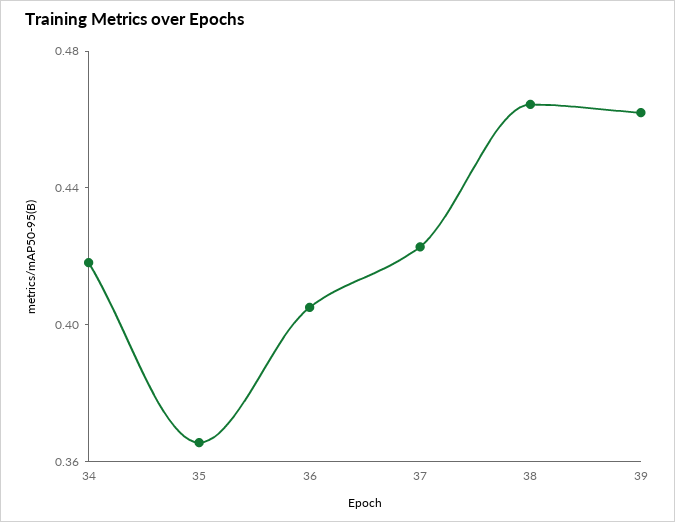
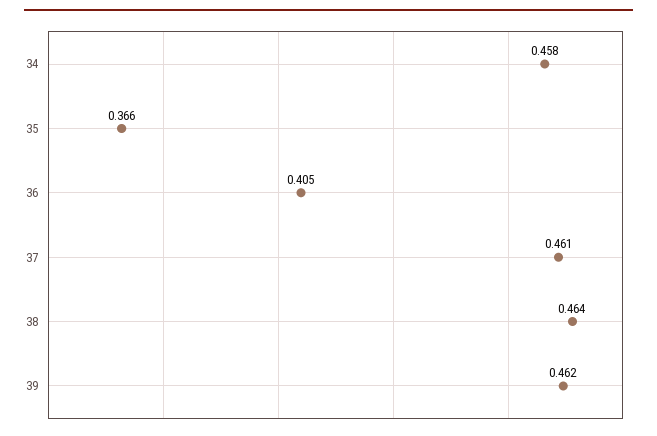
34: 0.42 -> 0.458
37: 0.42 -> 0.461

